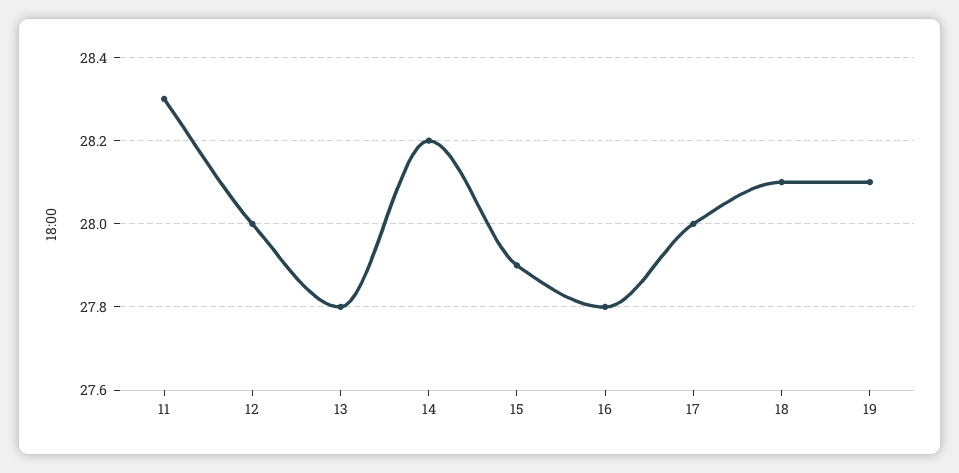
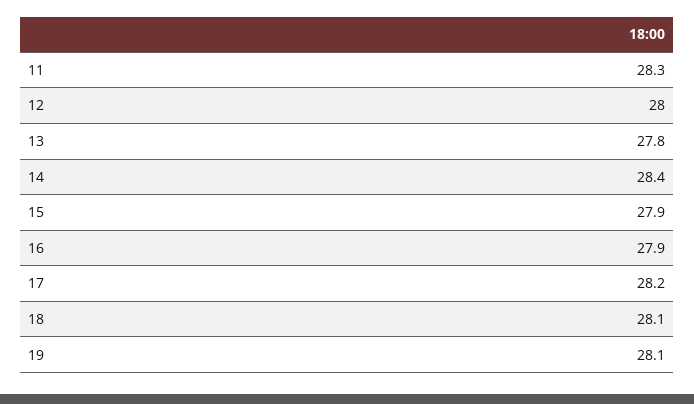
14: 28.2 -> 28.4
16: 27.8 -> 27.9
17: 28 -> 28.2

